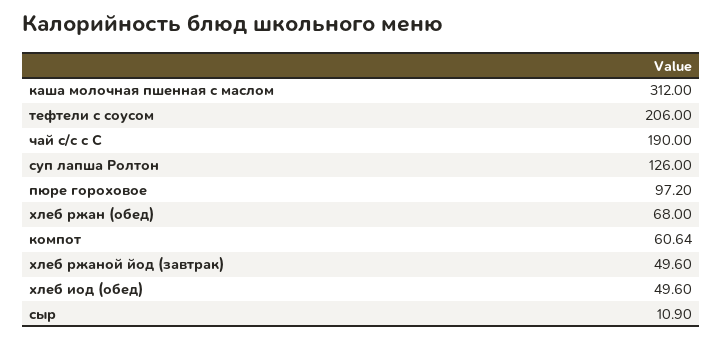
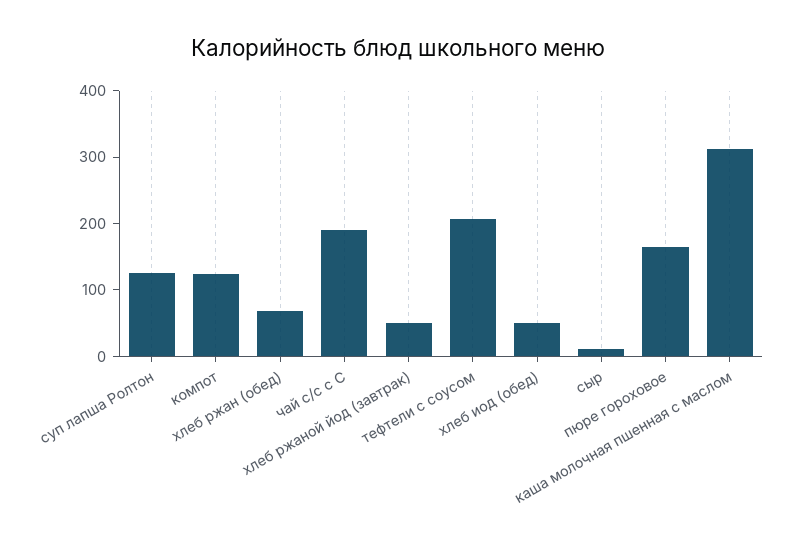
пюре гороховое: 97.2 -> 160
компот: 60.64 -> 120

